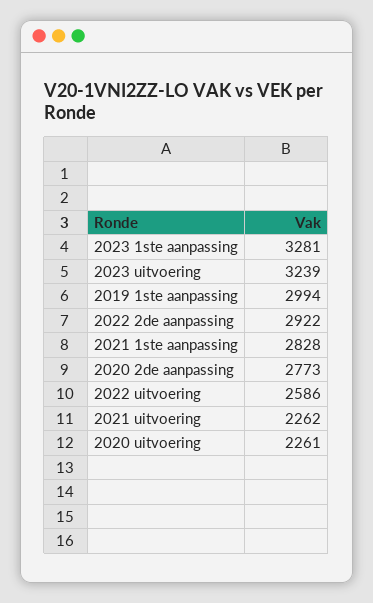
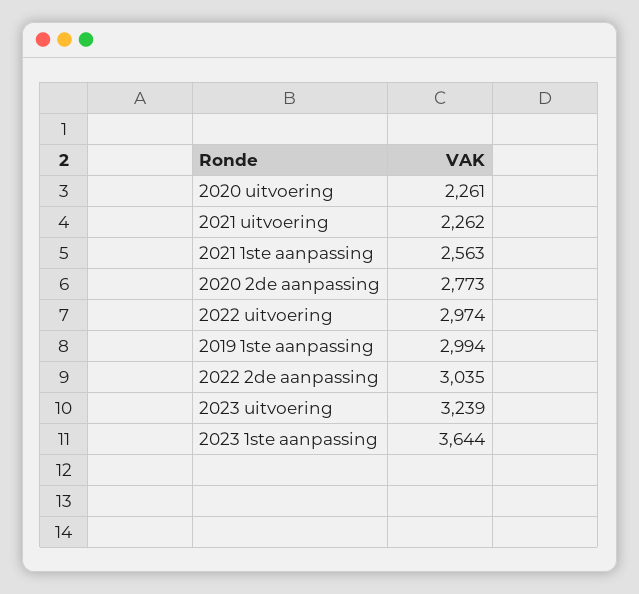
2023 1ste aanpassing: 3281 -> 3644
2022 2de aanpassing: 2922 -> 3035
2021 1ste aanpassing: 2828 -> 2563
2022 uitvoering: 2586 -> 2974

